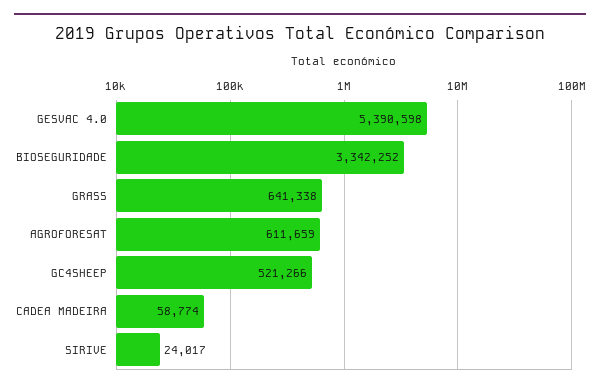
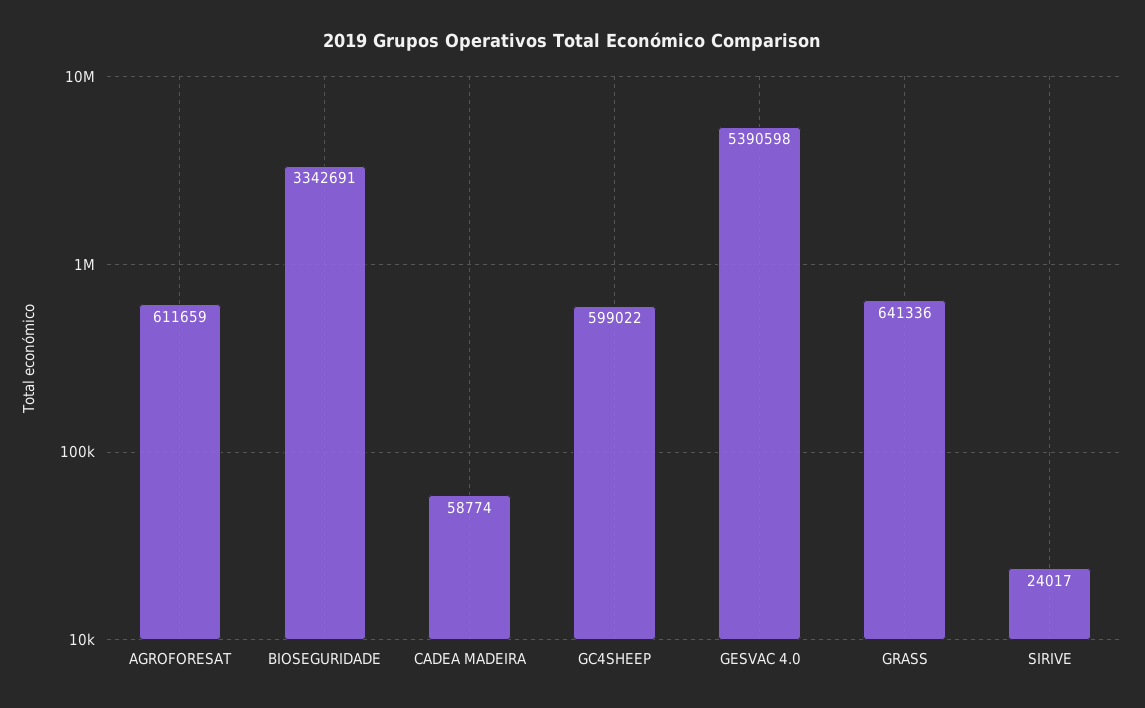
BIOSEGURIDADE: 3342252 -> 3342691
GRASS: 641338 -> 641336
GC4SHEEP: 521266 -> 599022

